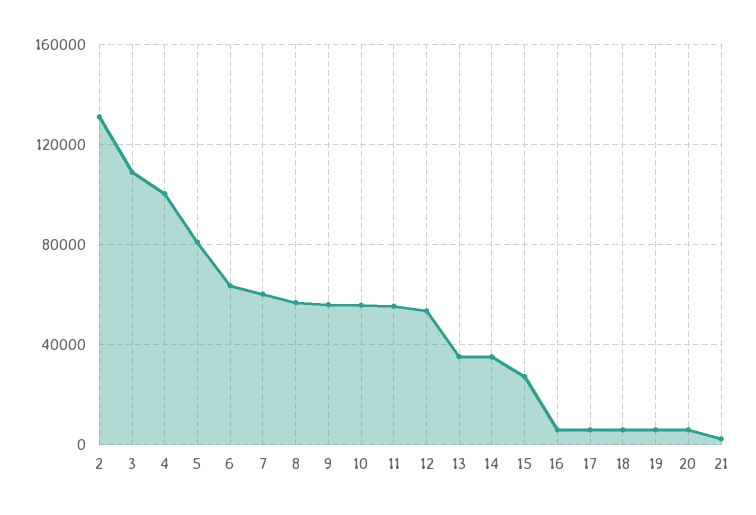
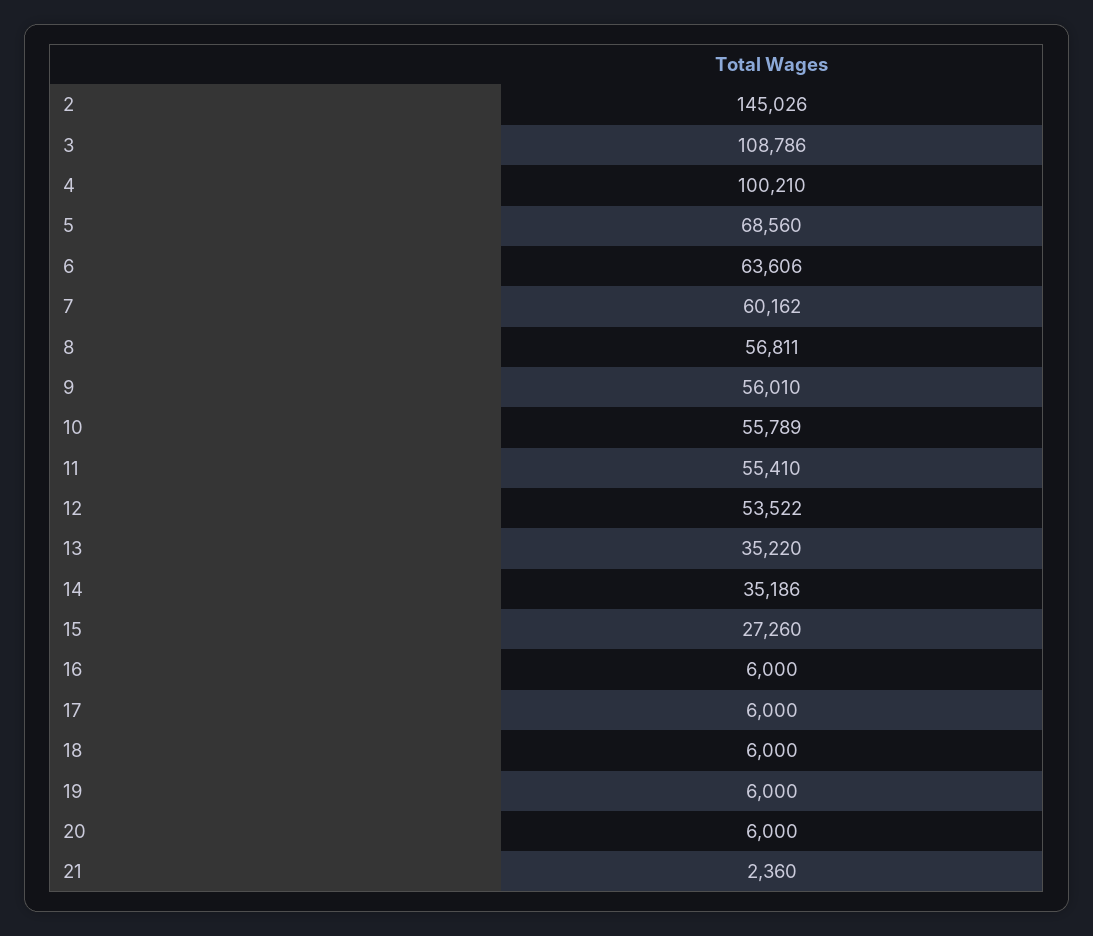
2: 130000 -> 145026
5: 80000 -> 68560

